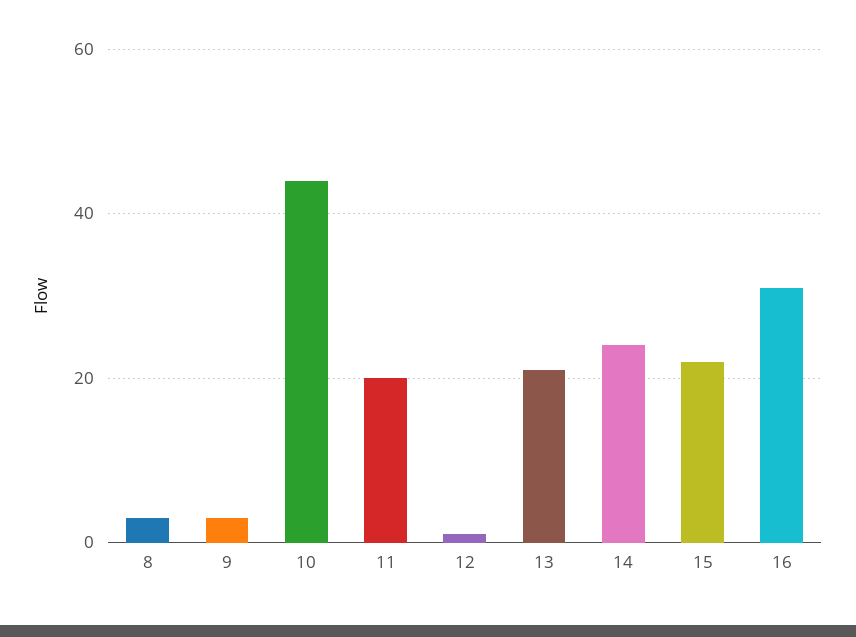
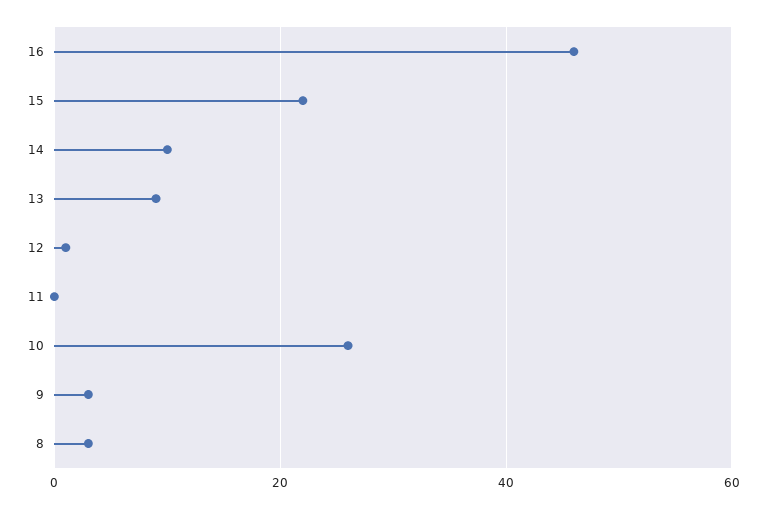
10: 45 -> 25
11: 20 -> 0
13: 20 -> 10
14: 25 -> 10
16: 30 -> 45

